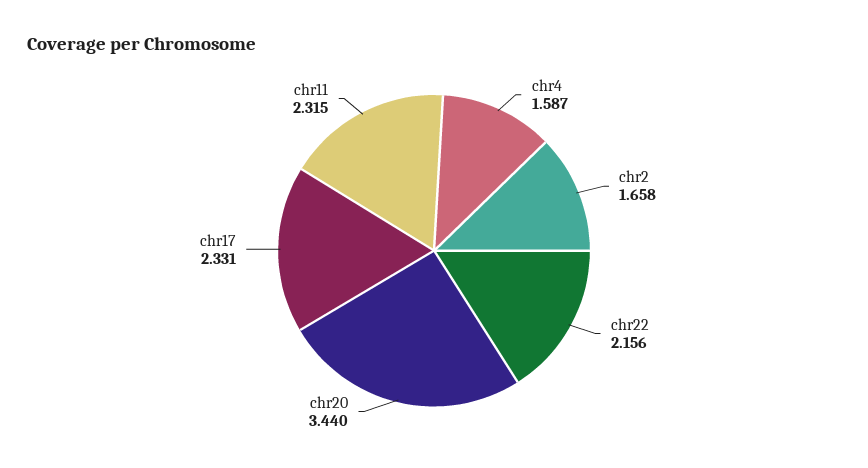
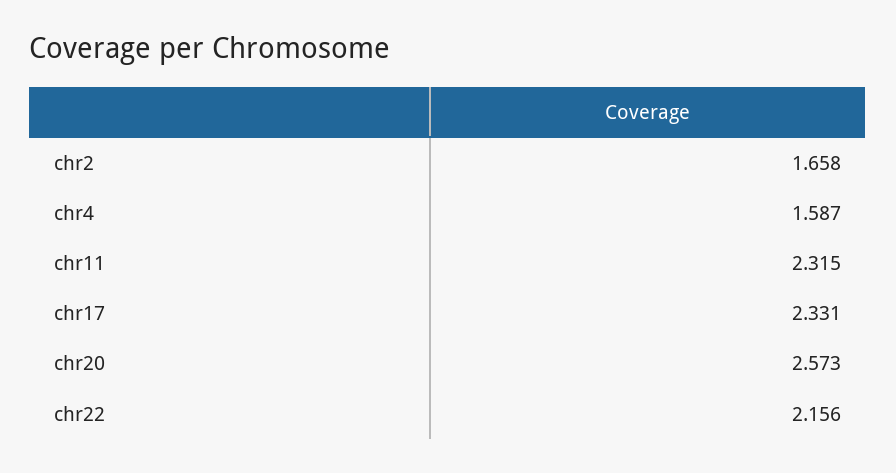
chr20: 3.44 -> 2.573

